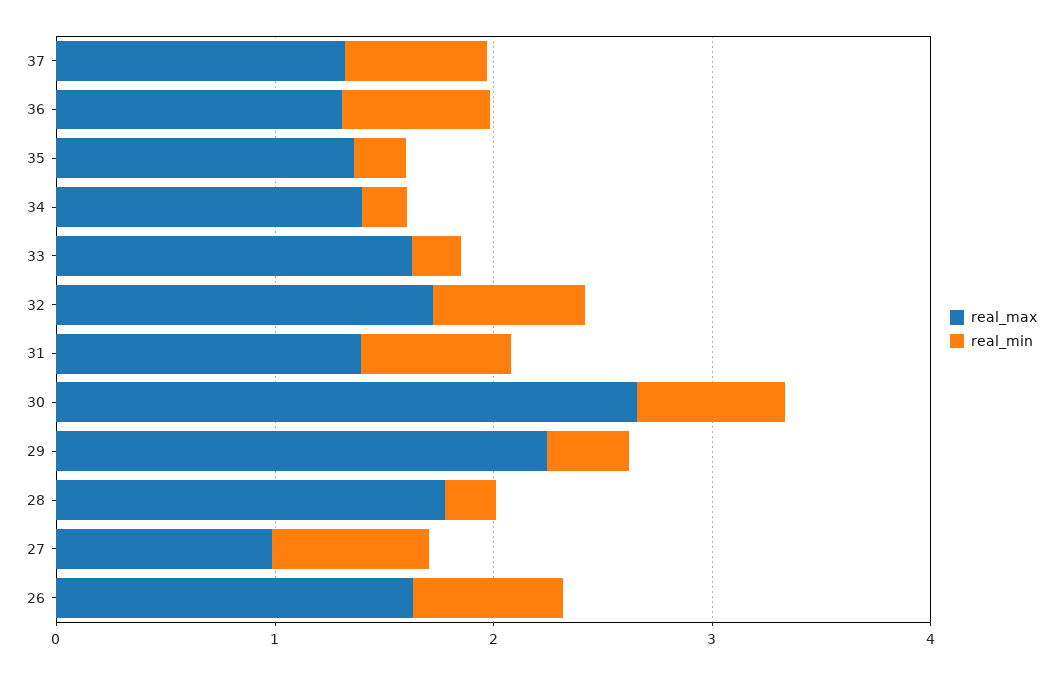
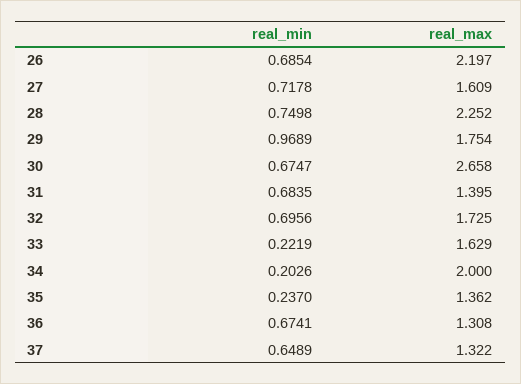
real_max, 34: 1.4 -> 2
real_max, 29: 2.2 -> 1.754
real_min, 29: 0.4 -> 0.9689
real_max, 28: 1.8 -> 2.252
real_min, 28: 0.2 -> 0.7498
real_max, 27: 1 -> 1.609
real_max, 26: 1.6 -> 2.197

